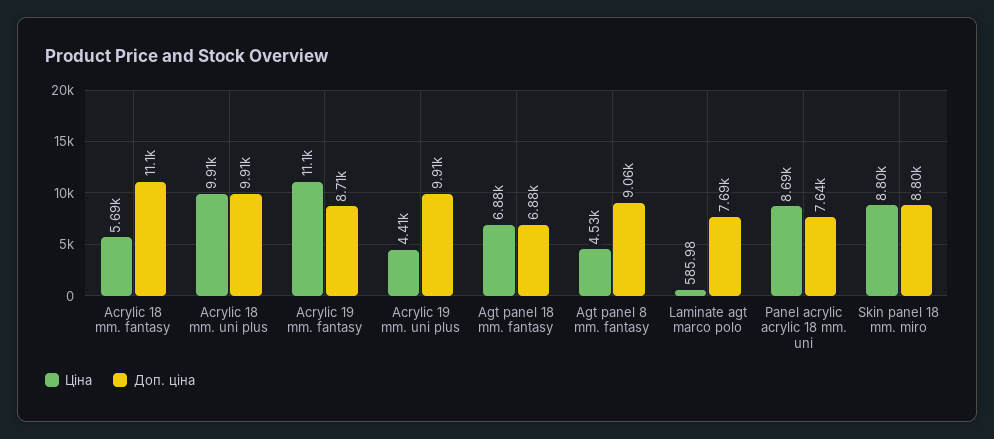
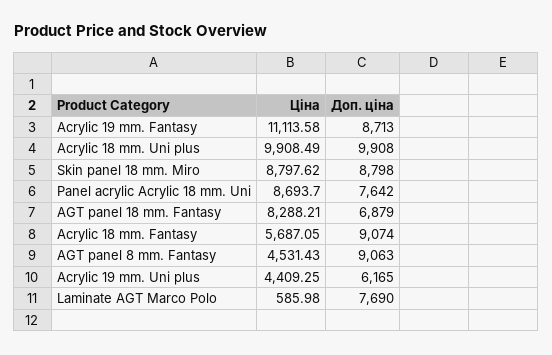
Доп. ціна, Acrylic 18 mm. fantasy: 11100 -> 9074
Доп. ціна, Acrylic 19 mm. uni plus: 9910 -> 6165
Ціна, Agt panel 18 mm. fantasy: 6880 -> 8288.21

